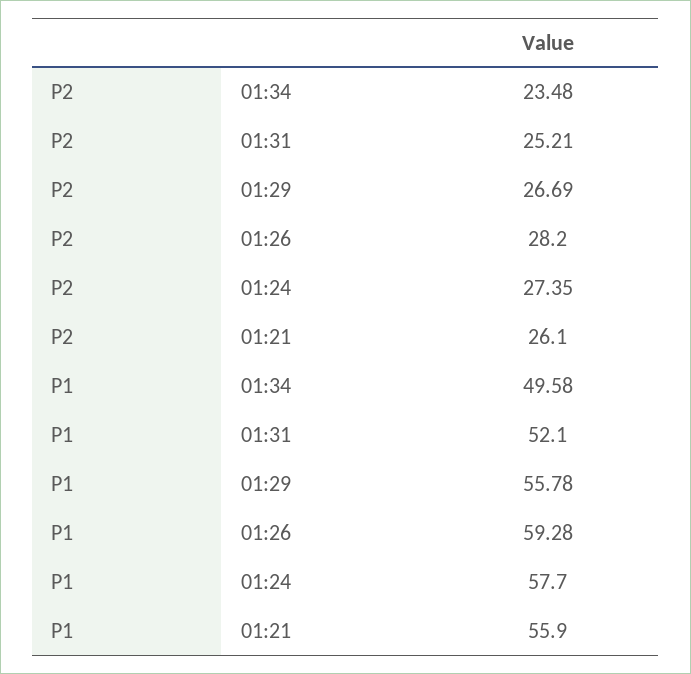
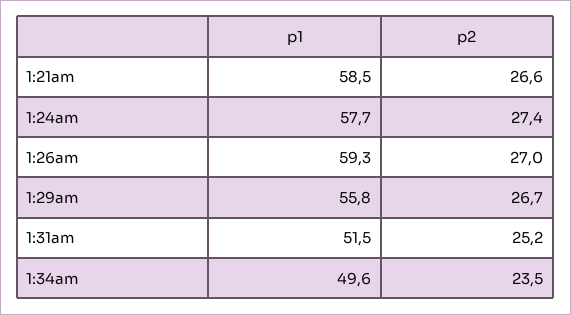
P2, 01:26: 28.2 -> 27
P2, 01:21: 26.1 -> 26.6
P1, 01:31: 52.1 -> 51.5
P1, 01:21: 55.9 -> 58.5

